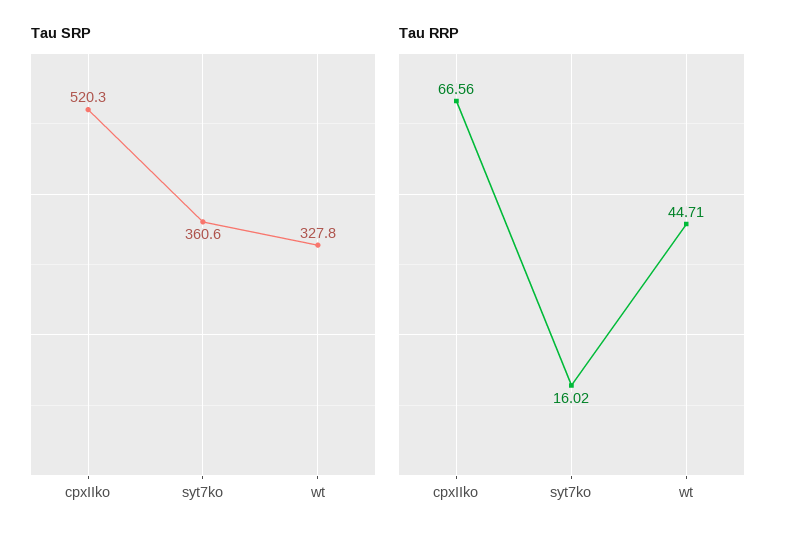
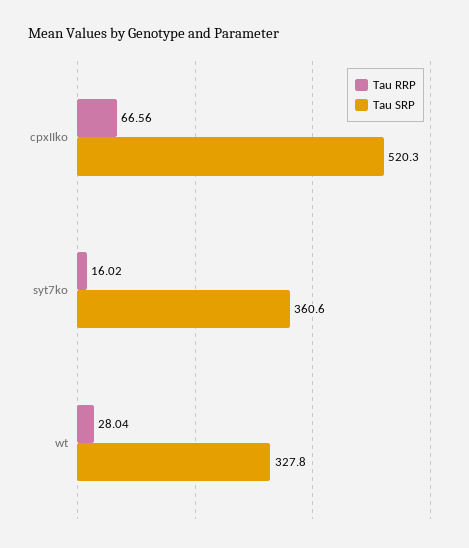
Tau RRP, wt: 44.71 -> 28.04

